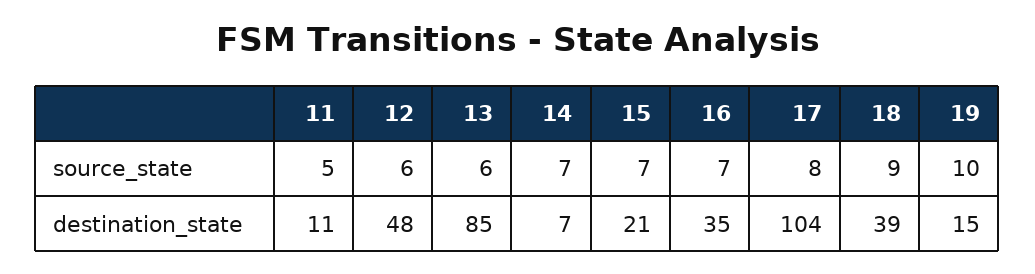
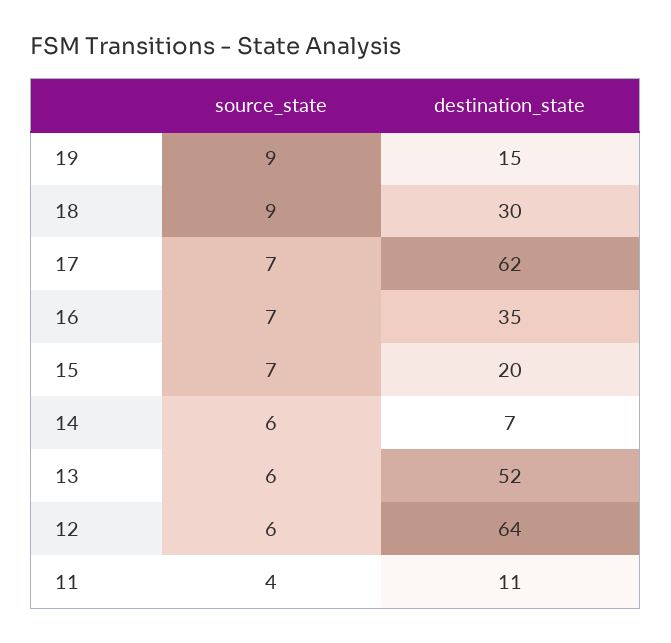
11, source_state: 5 -> 4
14, source_state: 7 -> 6
17, source_state: 8 -> 7
19, source_state: 10 -> 9
12, destination_state: 48 -> 64
13, destination_state: 85 -> 52
15, destination_state: 21 -> 20
17, destination_state: 104 -> 62
18, destination_state: 39 -> 30

